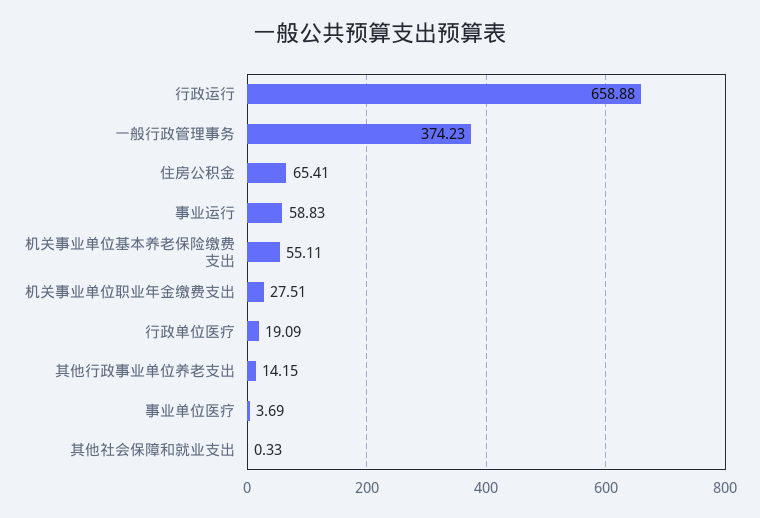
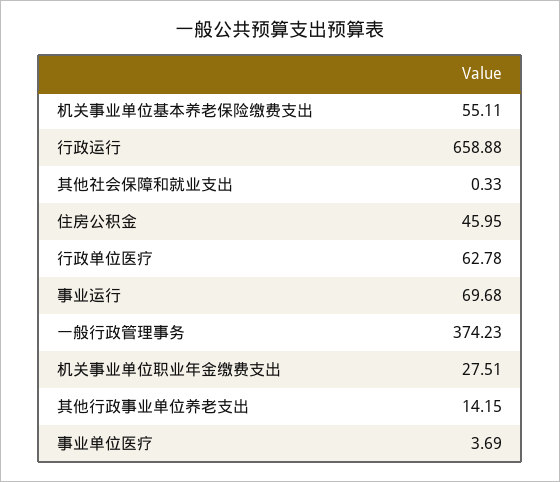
住房公积金: 65.41 -> 45.95
事业运行: 58.83 -> 69.68
行政单位医疗: 19.09 -> 62.78

